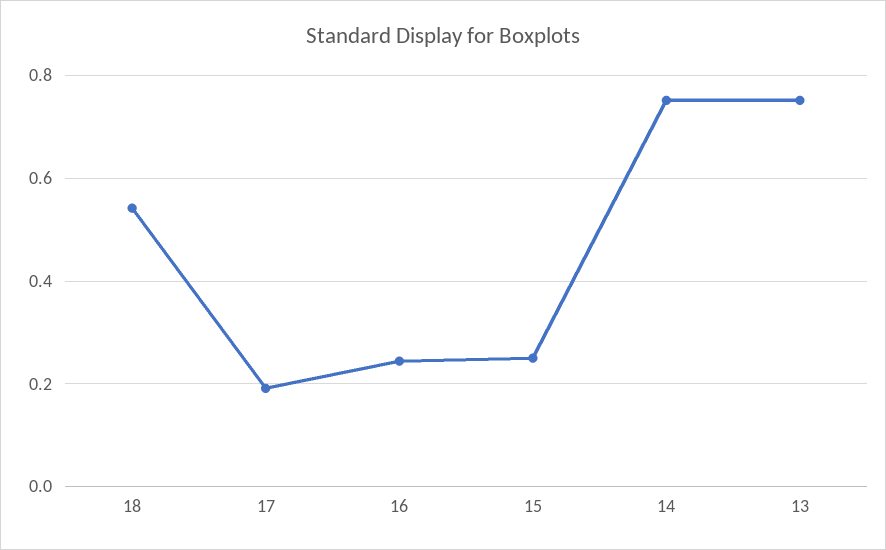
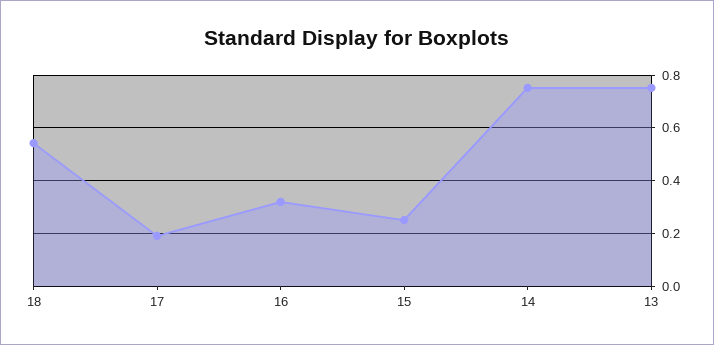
16: 0.24 -> 0.325

